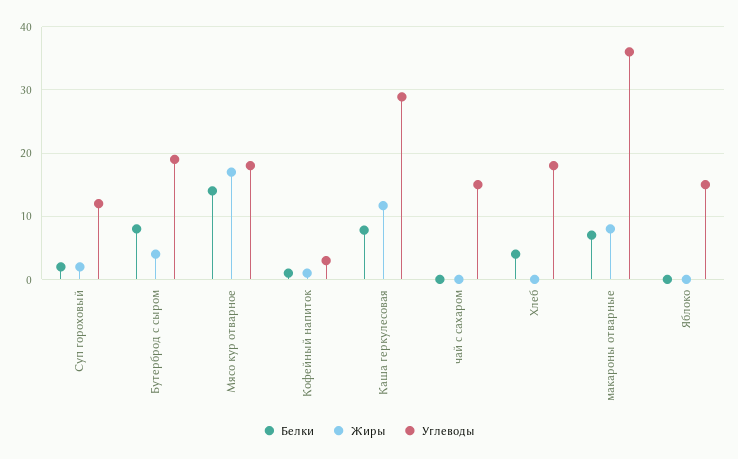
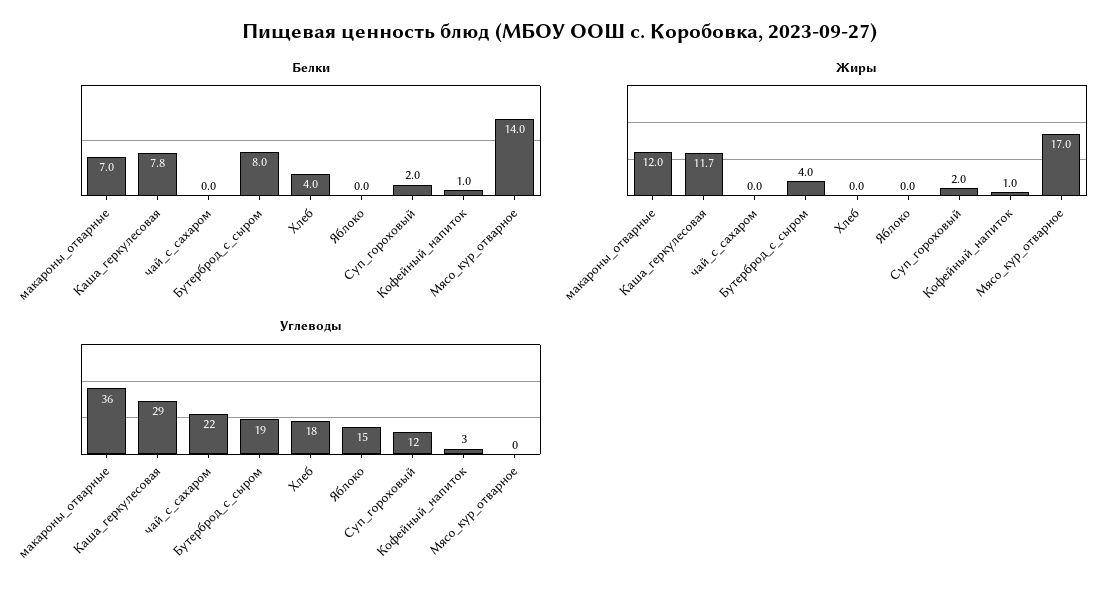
Углеводы, Мясо кур отварное: 18 -> 0
Углеводы, чай с сахаром: 15 -> 22
Жиры, макароны отварные: 8 -> 12

